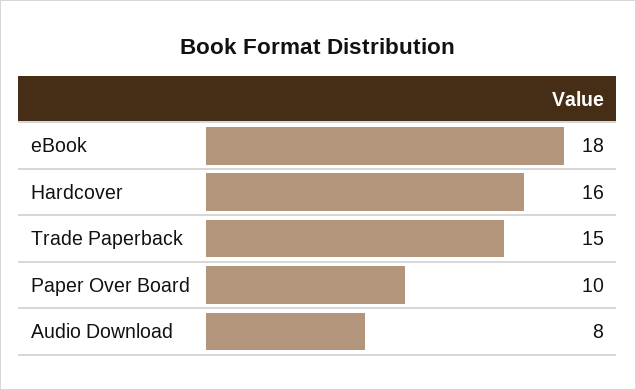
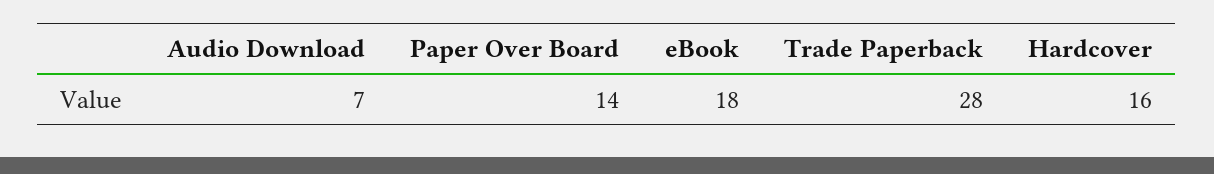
Trade Paperback: 15 -> 28
Paper Over Board: 10 -> 14
Audio Download: 8 -> 7

